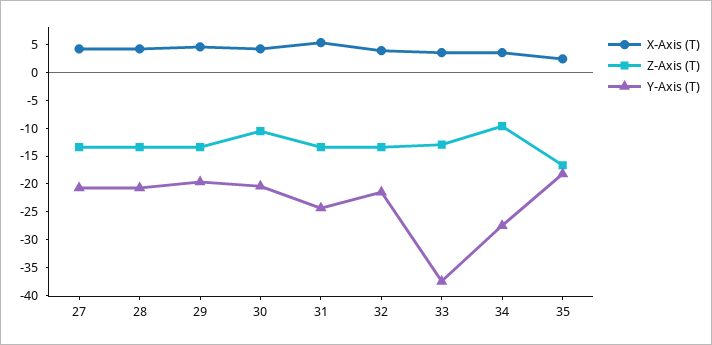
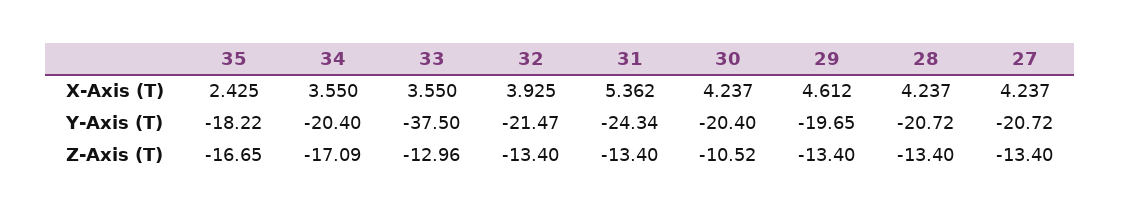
Z-Axis (T), 34: -10 -> -17.09
Y-Axis (T), 34: -27.5 -> -20.4

